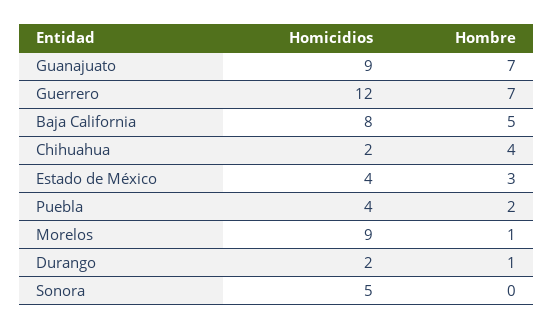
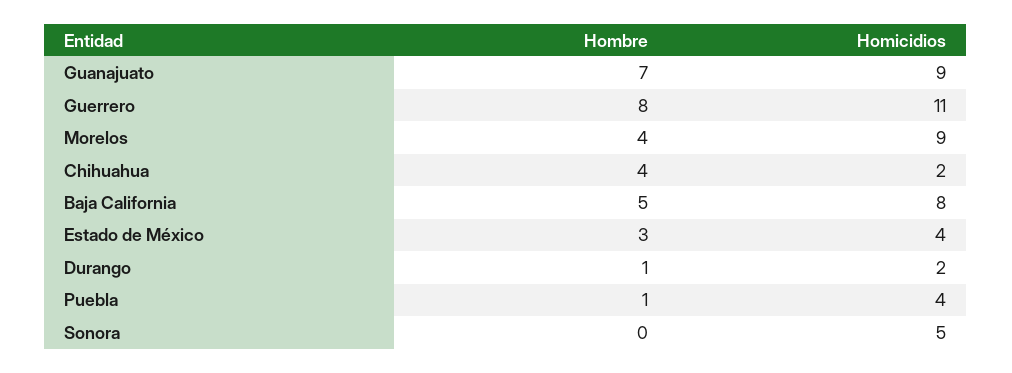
Homicidios, Guerrero: 12 -> 11
Hombre, Guerrero: 7 -> 8
Hombre, Puebla: 2 -> 1
Hombre, Morelos: 1 -> 4

